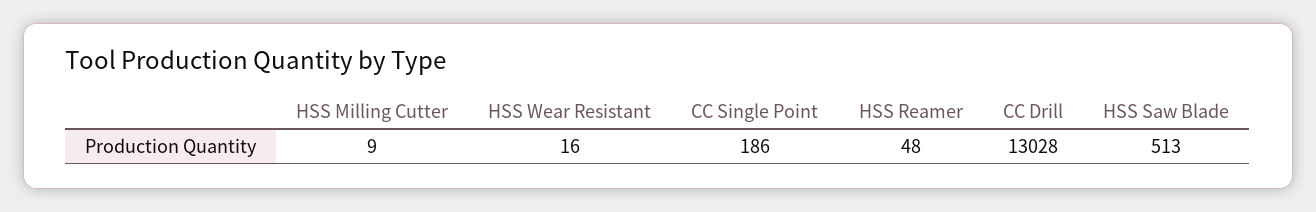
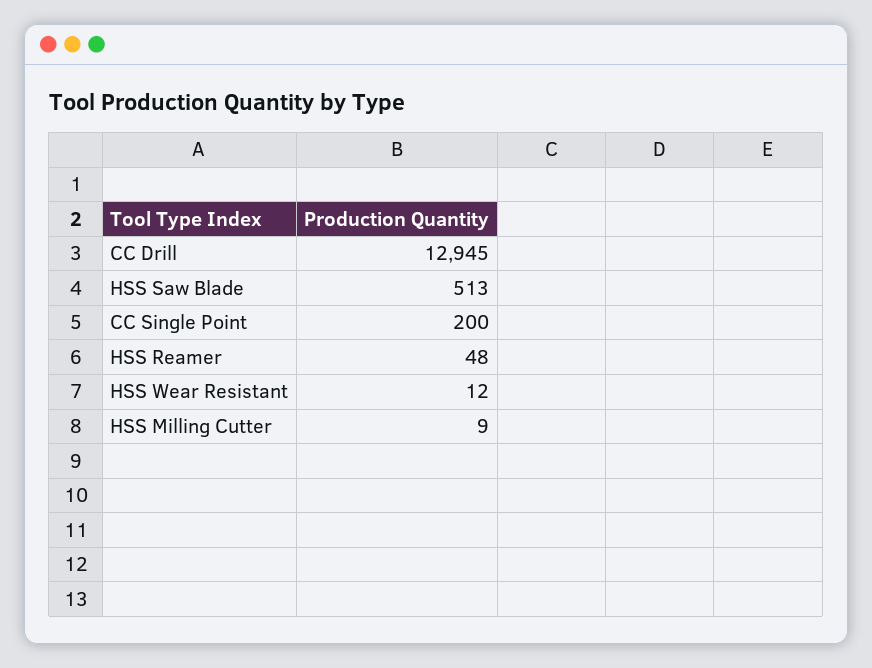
HSS Wear Resistant: 16 -> 12
CC Single Point: 186 -> 200
CC Drill: 13028 -> 12945

